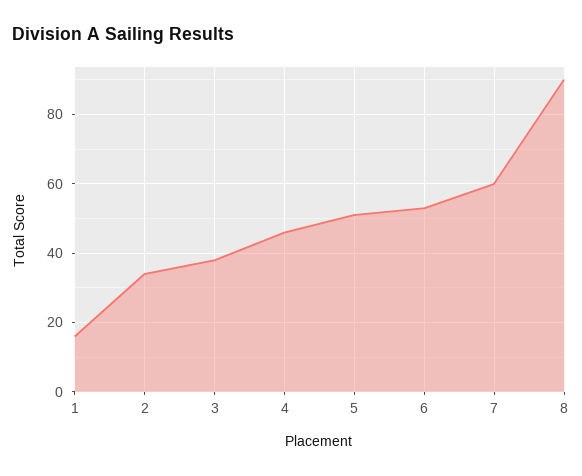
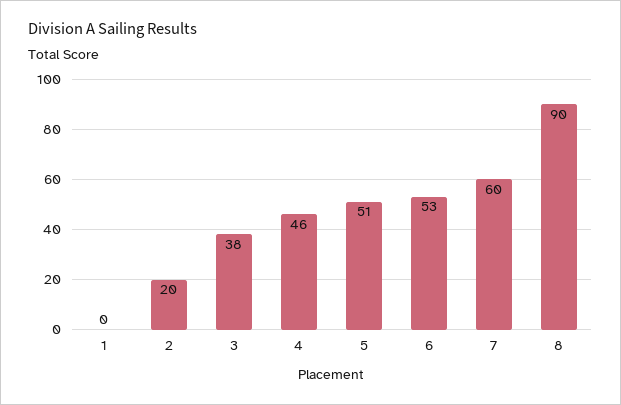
1: 15 -> 0
2: 35 -> 20

